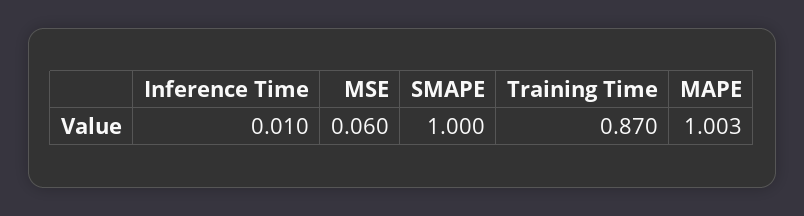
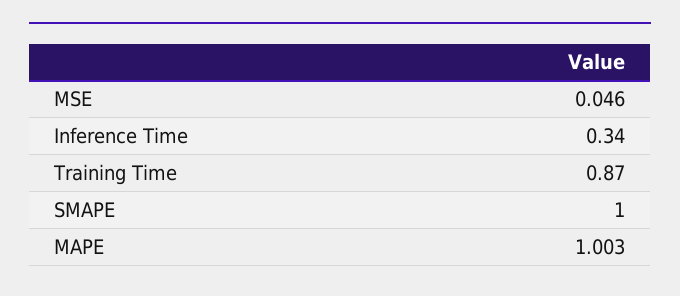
Inference Time: 0.01 -> 0.34
MSE: 0.06 -> 0.046

